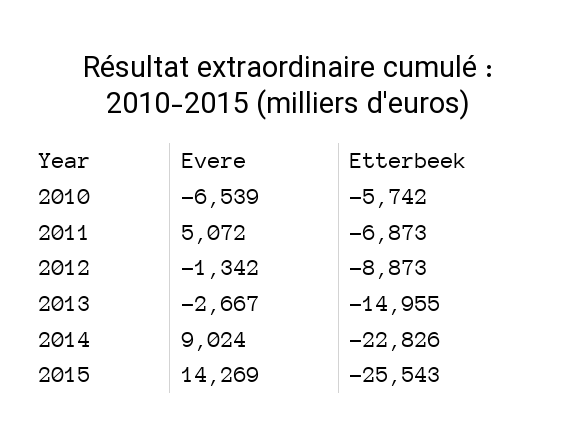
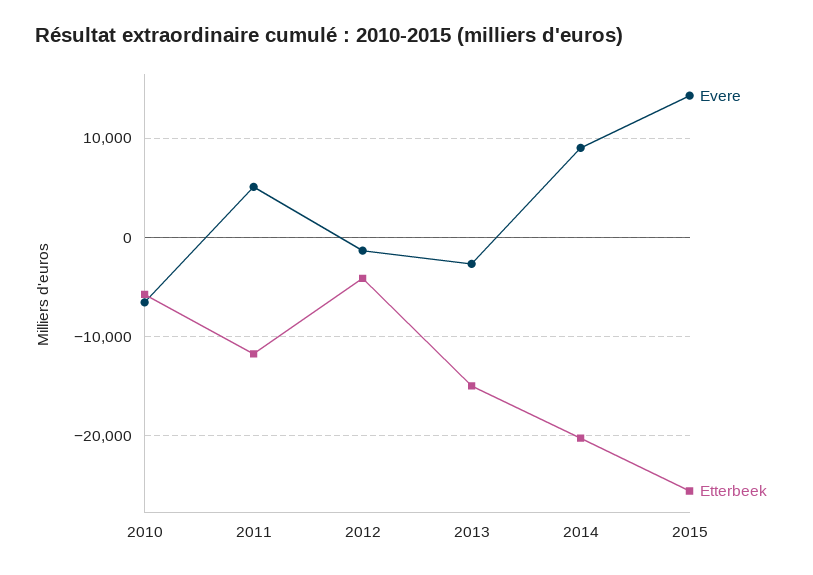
Etterbeek, 2011: -6873 -> -12000
Etterbeek, 2012: -8873 -> -4000
Etterbeek, 2014: -22826 -> -20000

